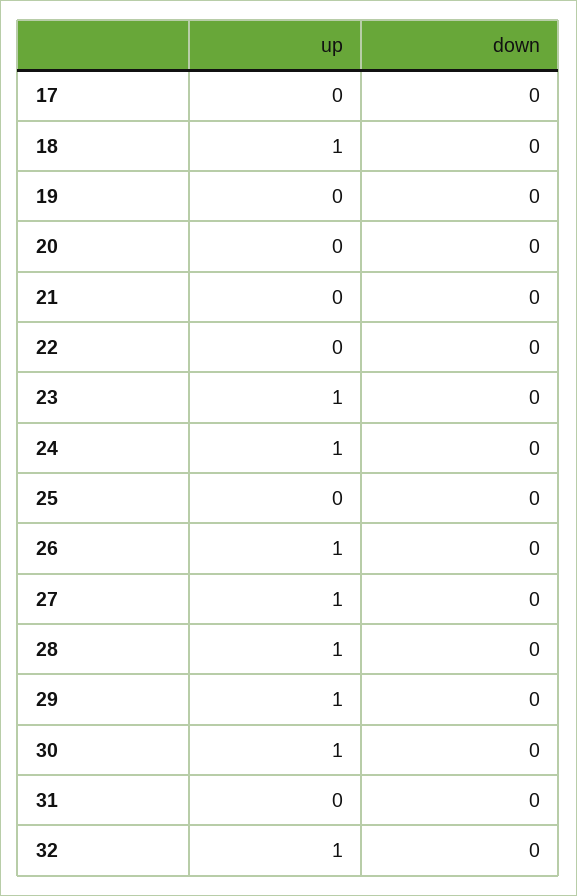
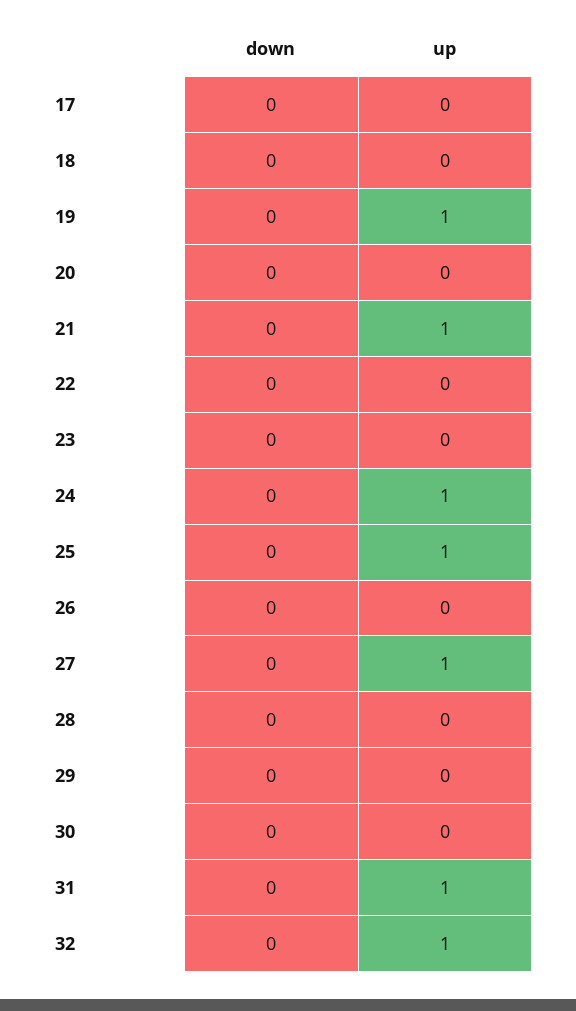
up, 18: 1 -> 0
up, 19: 0 -> 1
up, 21: 0 -> 1
up, 23: 1 -> 0
up, 25: 0 -> 1
up, 26: 1 -> 0
up, 28: 1 -> 0
up, 29: 1 -> 0
up, 30: 1 -> 0
up, 31: 0 -> 1

